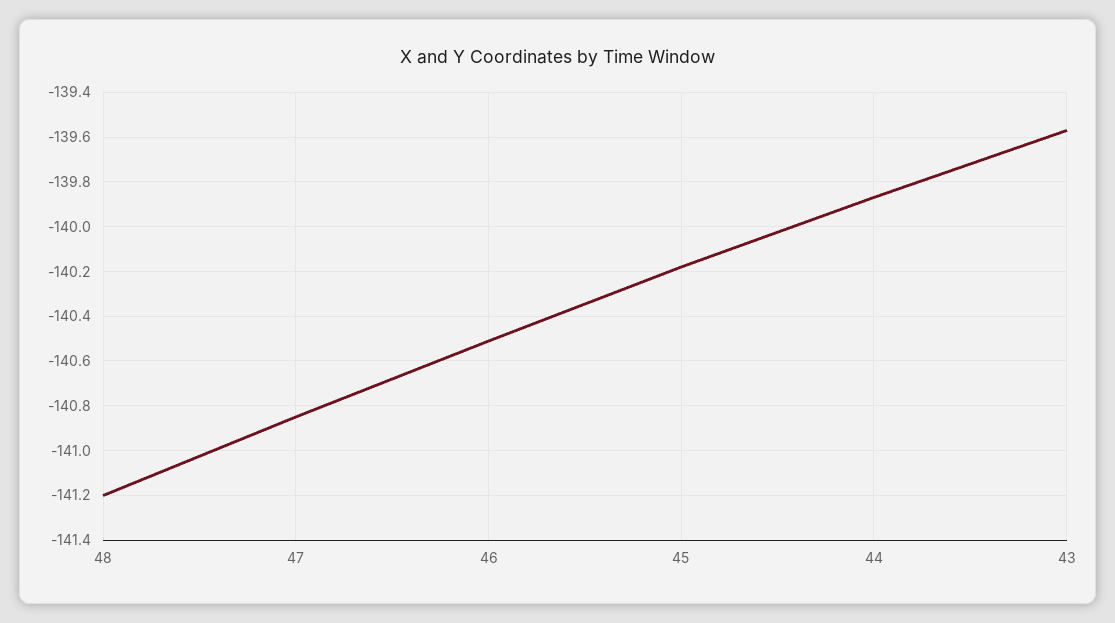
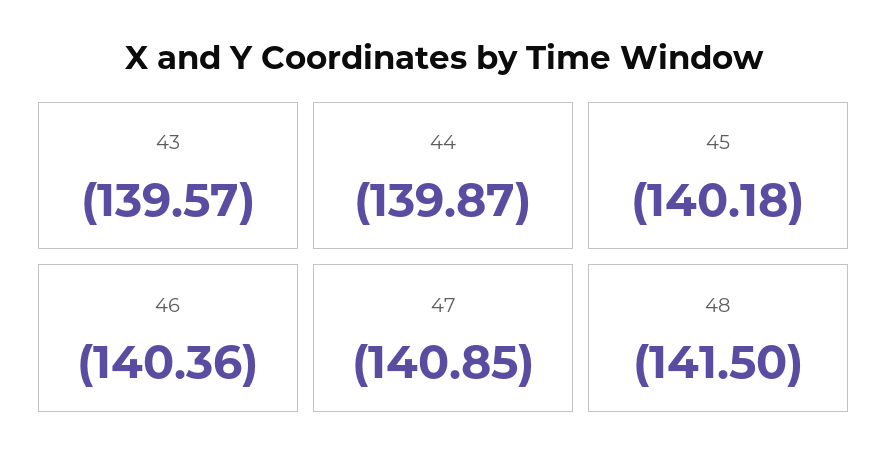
48: -141.2 -> -141.5
46: -140.5 -> -140.36

